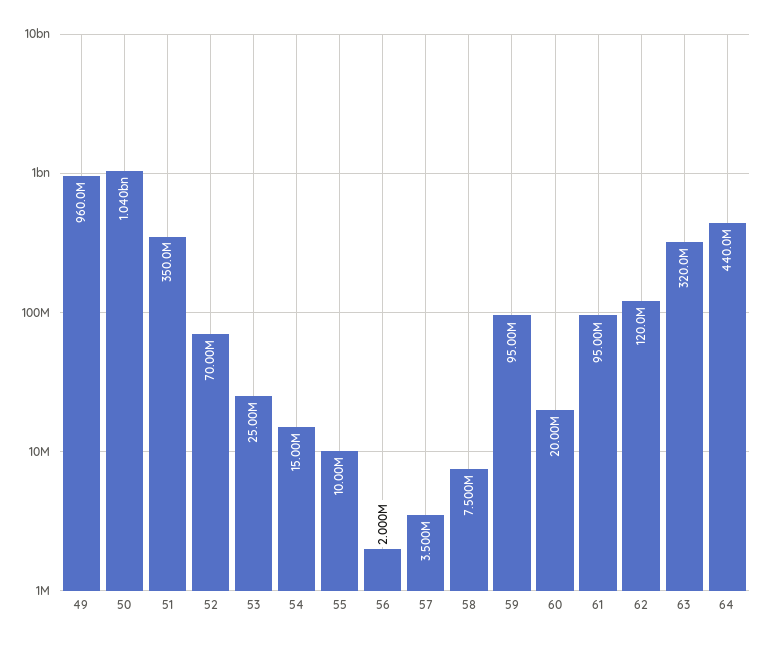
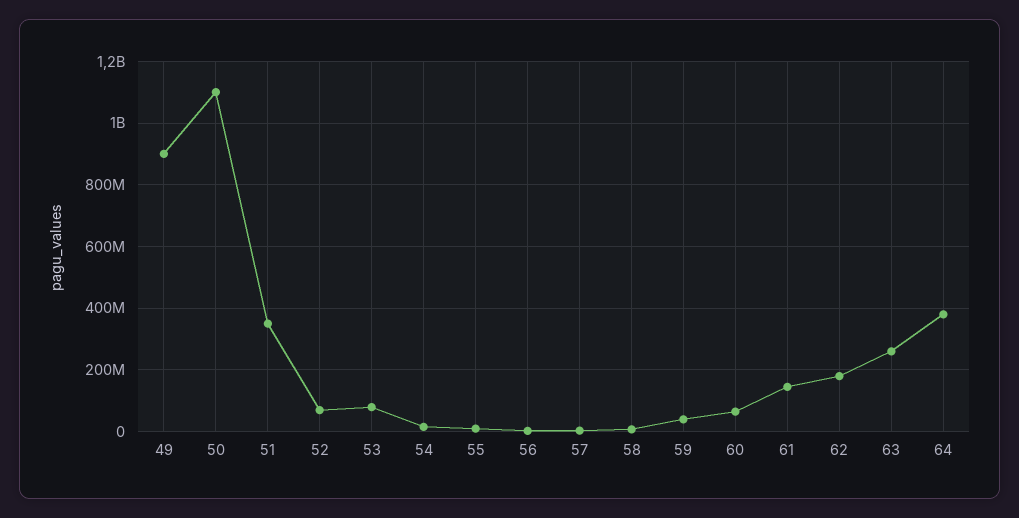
49: 960000000 -> 900000000
50: 1040000000 -> 1100000000
53: 25000000 -> 80000000
59: 95000000 -> 40000000
60: 20000000 -> 60000000
61: 95000000 -> 140000000
62: 120000000 -> 180000000
63: 320000000 -> 260000000
64: 440000000 -> 380000000

